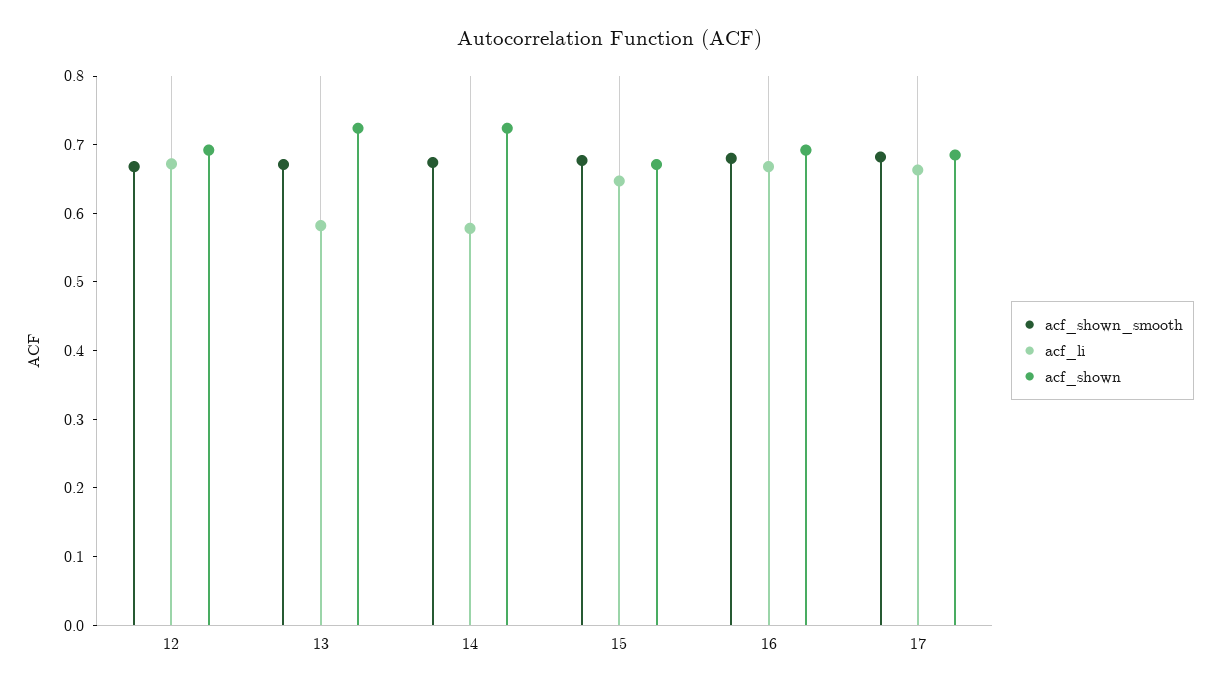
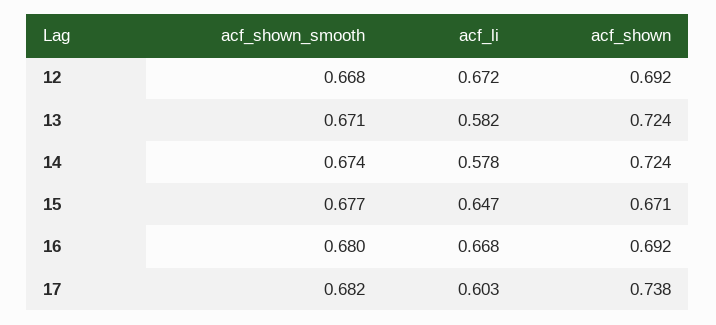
acf_li, 17: 0.66 -> 0.603
acf_shown, 17: 0.68 -> 0.738

